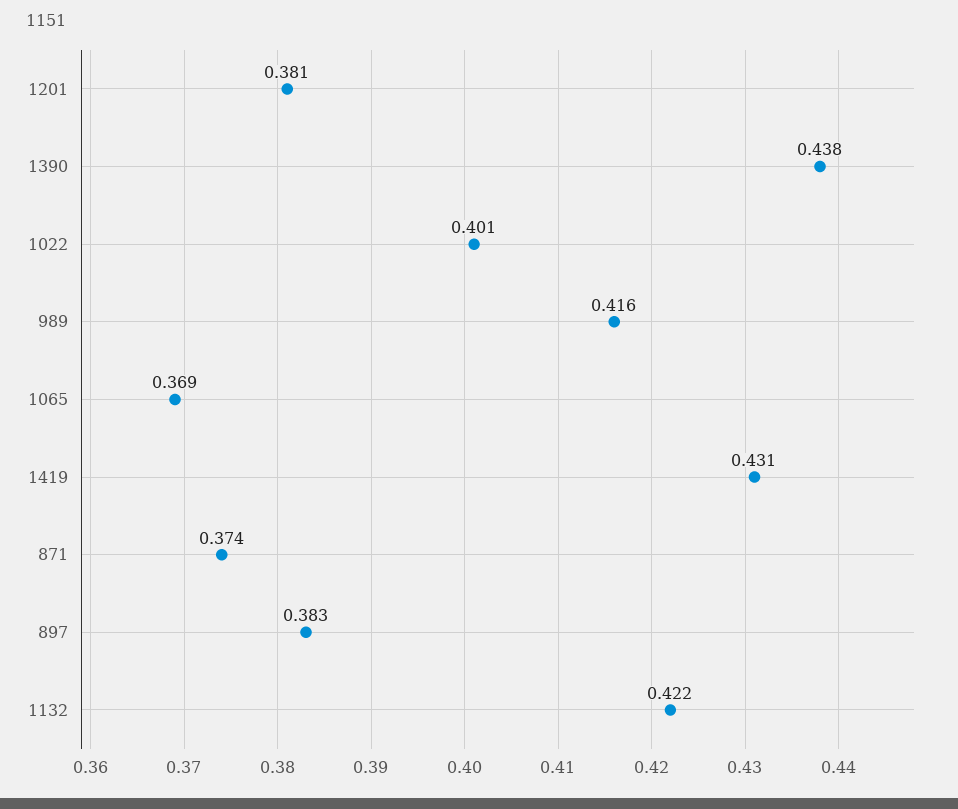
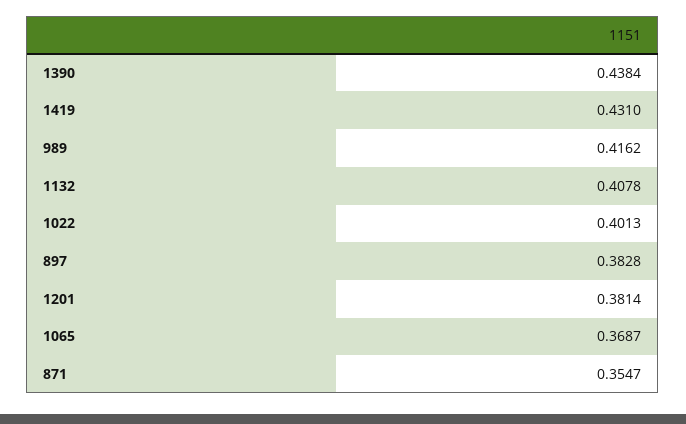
871: 0.374 -> 0.3547
1132: 0.422 -> 0.4078

